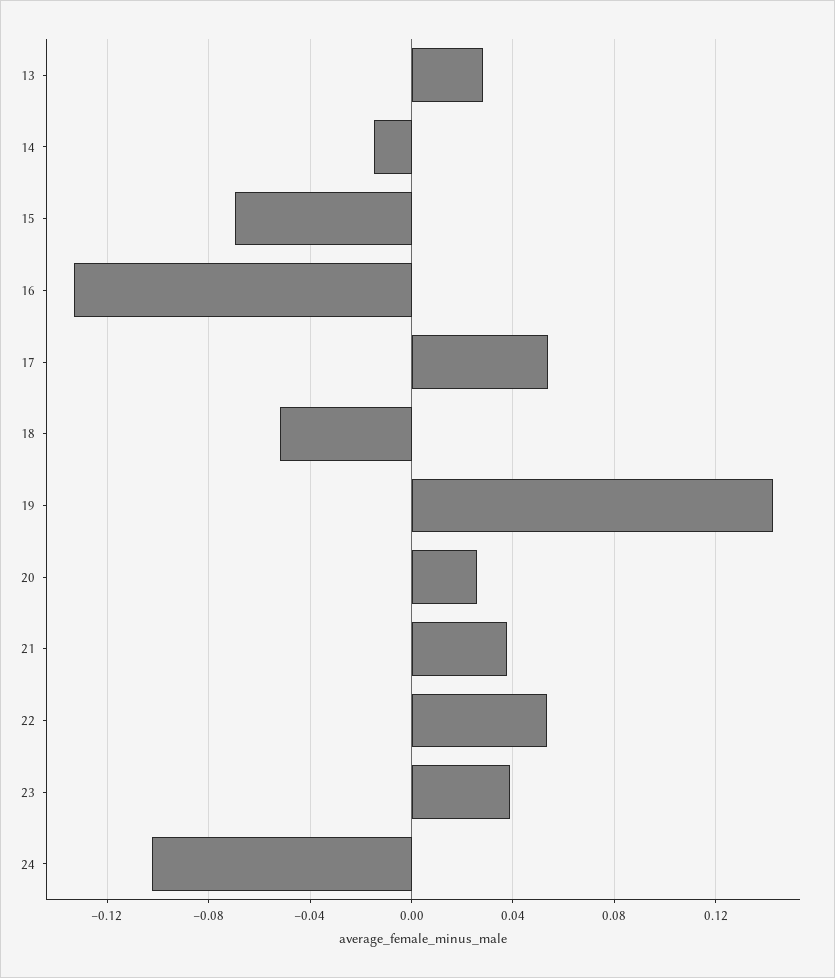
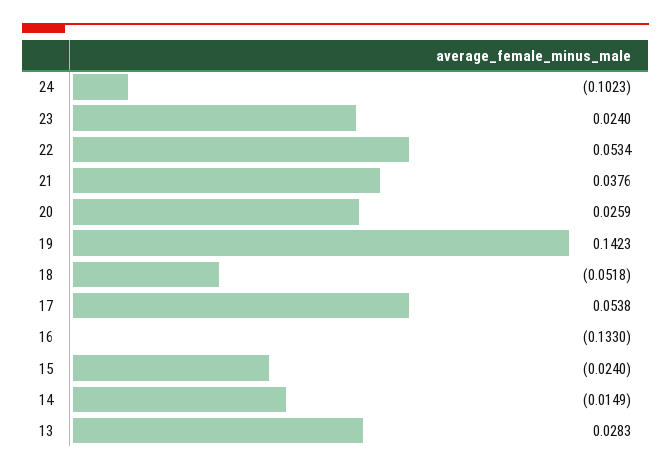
15: -0.07 -> -0.024
23: 0.04 -> 0.024

